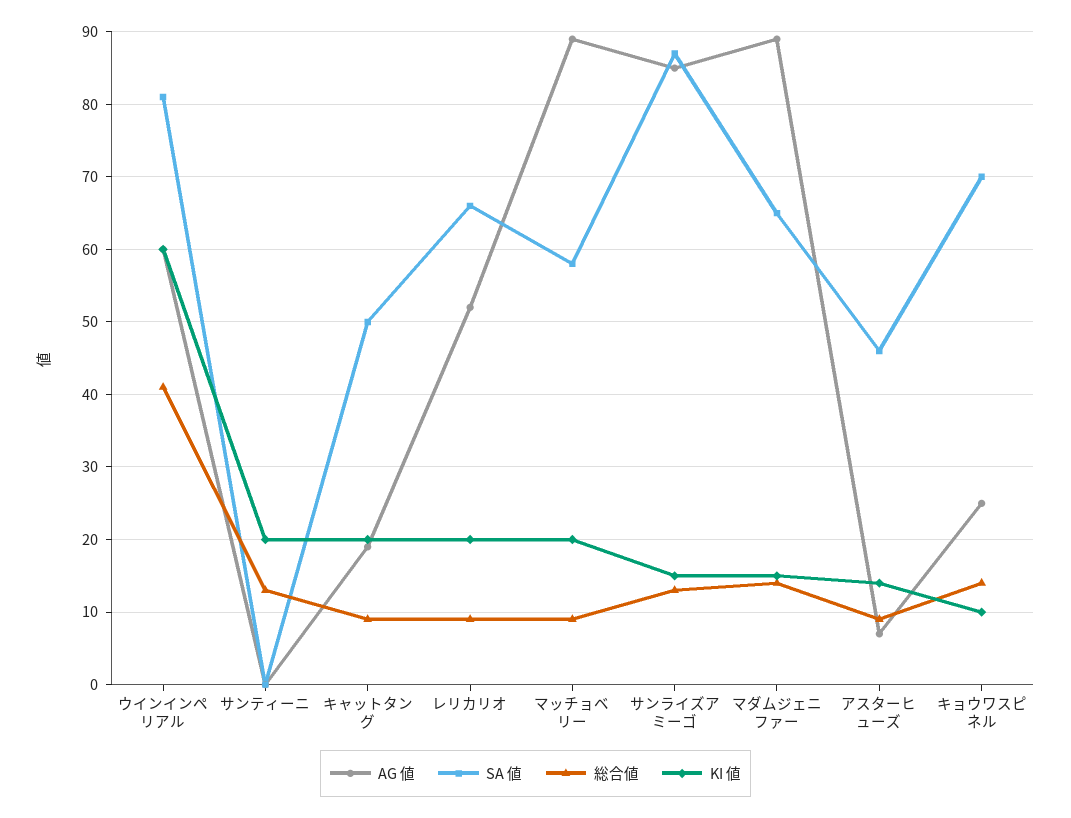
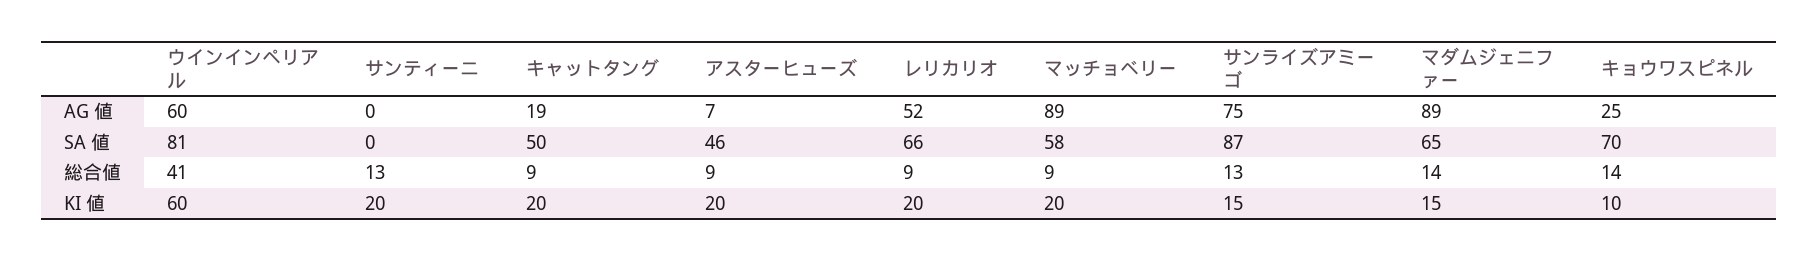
AG 値, サンライズアミーゴ: 85 -> 75
KI 値, アスターヒューズ: 14 -> 20

